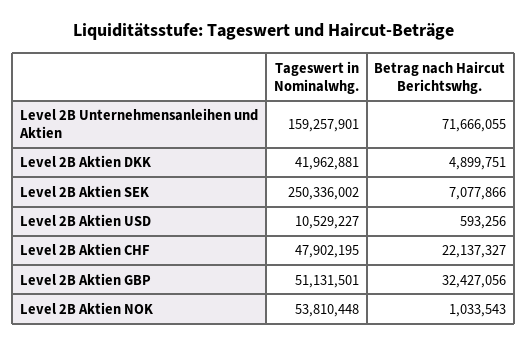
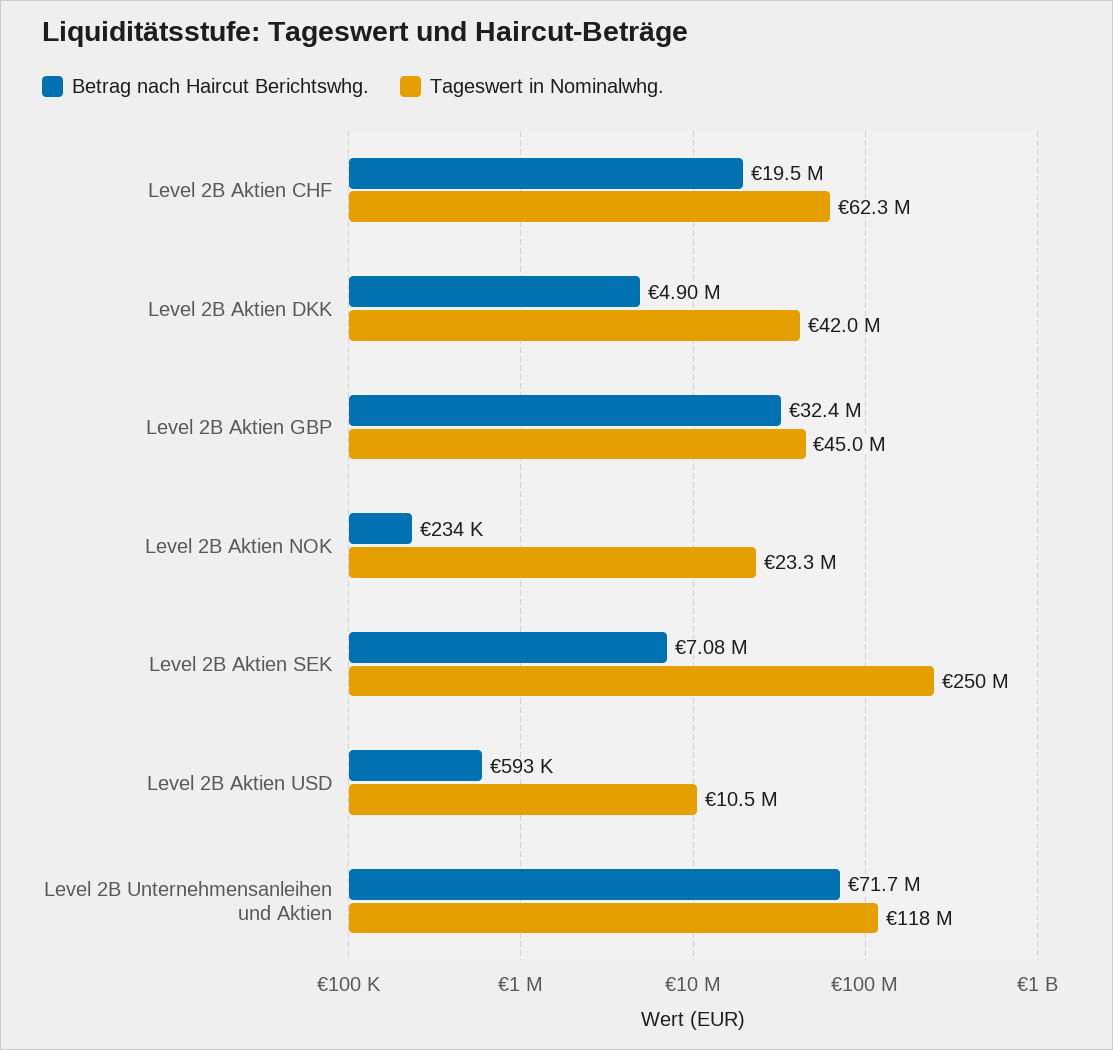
Tageswert in Nominalwhg., Level 2B Unternehmensanleihen und Aktien: 159257901 -> 118000000
Tageswert in Nominalwhg., Level 2B Aktien CHF: 47902195 -> 62300000
Betrag nach Haircut Berichtswhg., Level 2B Aktien CHF: 22137327 -> 19500000
Tageswert in Nominalwhg., Level 2B Aktien GBP: 51131501 -> 45000000
Tageswert in Nominalwhg., Level 2B Aktien NOK: 53810448 -> 23300000
Betrag nach Haircut Berichtswhg., Level 2B Aktien NOK: 1033543 -> 234000

